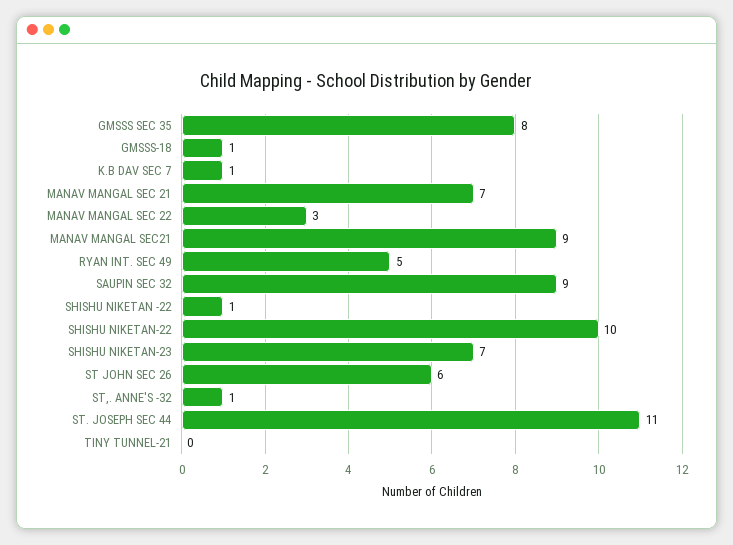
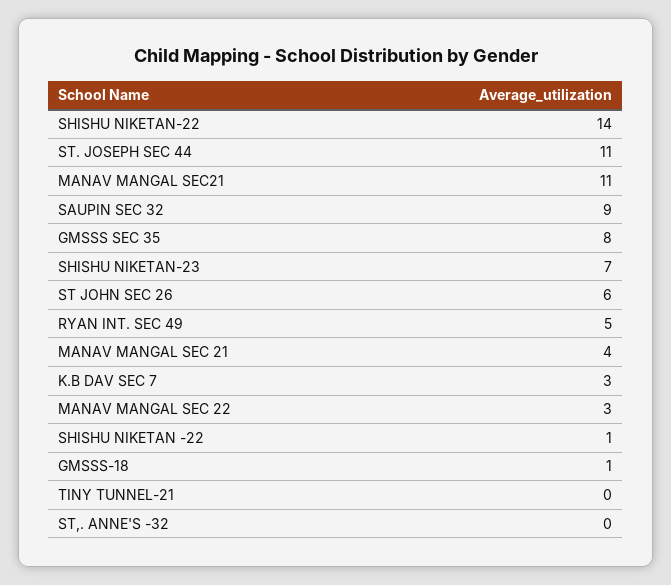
K.B DAV SEC 7: 1 -> 3
MANAV MANGAL SEC 21: 7 -> 4
MANAV MANGAL SEC21: 9 -> 11
SHISHU NIKETAN-22: 10 -> 14
ST,. ANNE'S -32: 1 -> 0

